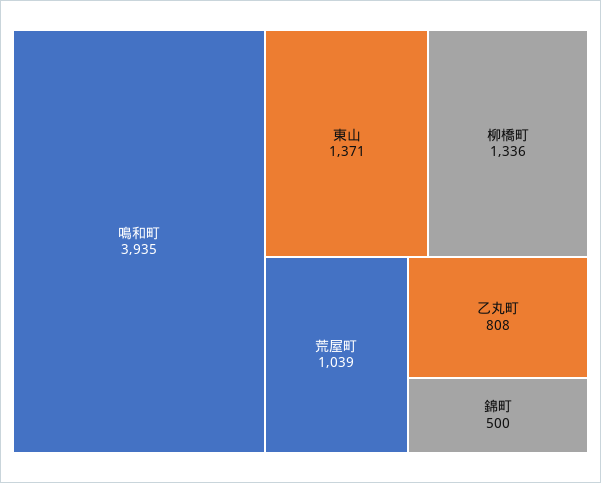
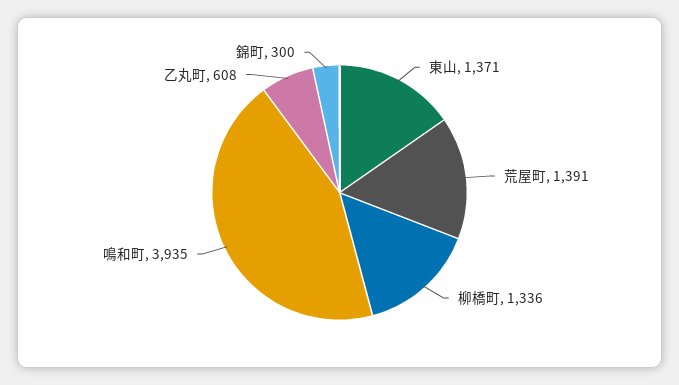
荒屋町: 1039 -> 1391
乙丸町: 808 -> 608
錦町: 500 -> 300

